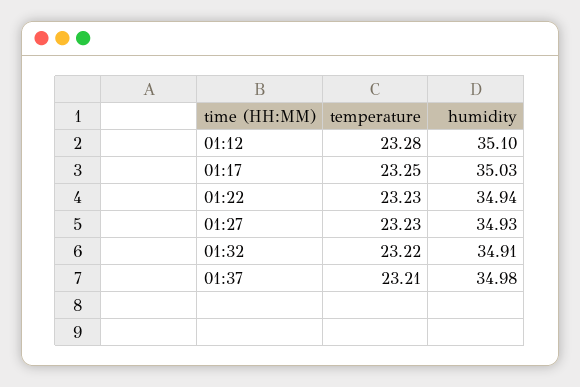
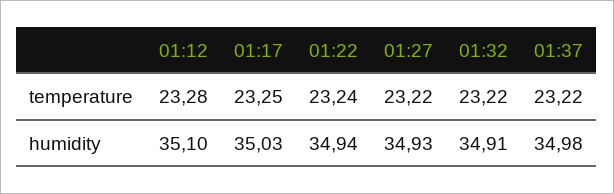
temperature, 01:22: 23.23 -> 23.24
temperature, 01:27: 23.23 -> 23.22
temperature, 01:37: 23.21 -> 23.22

